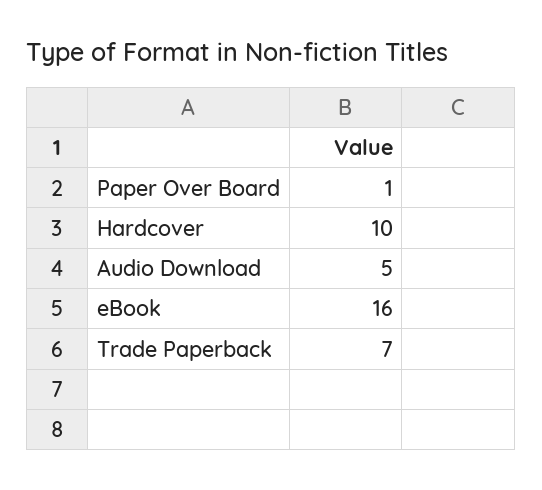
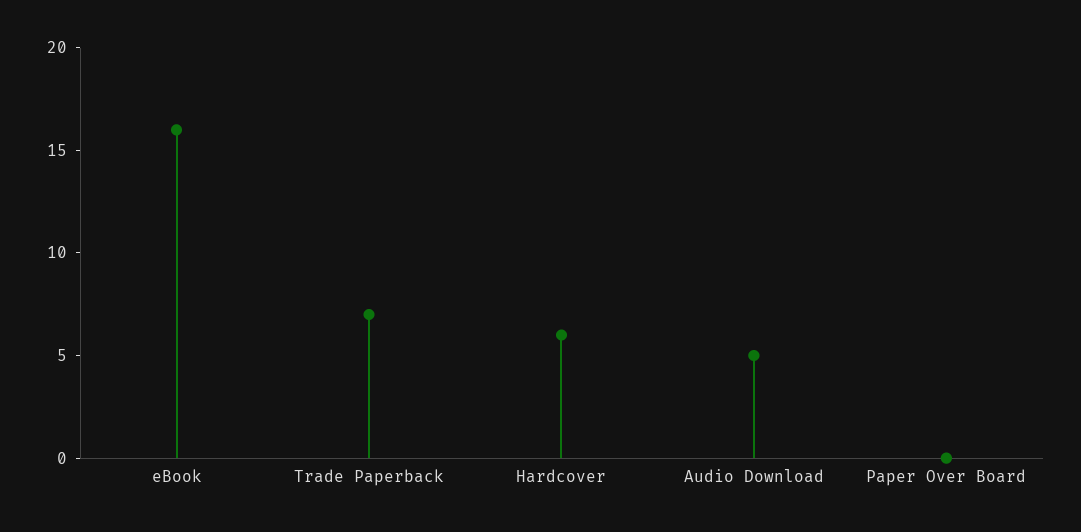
Paper Over Board: 1 -> 0
Hardcover: 10 -> 6

